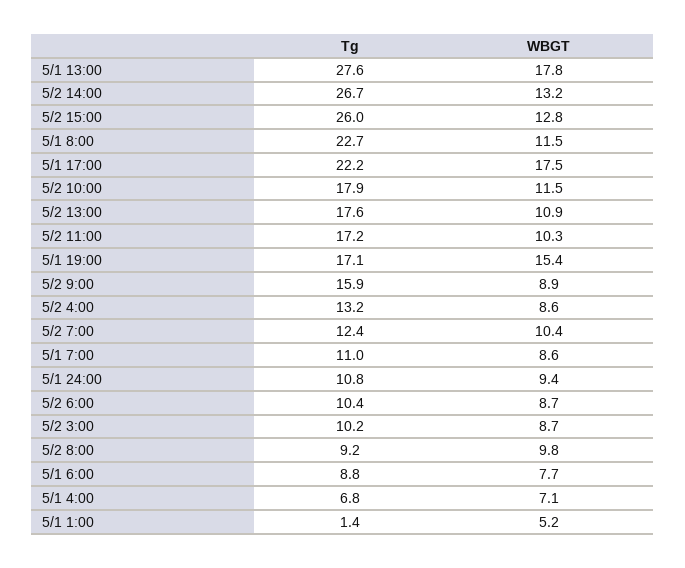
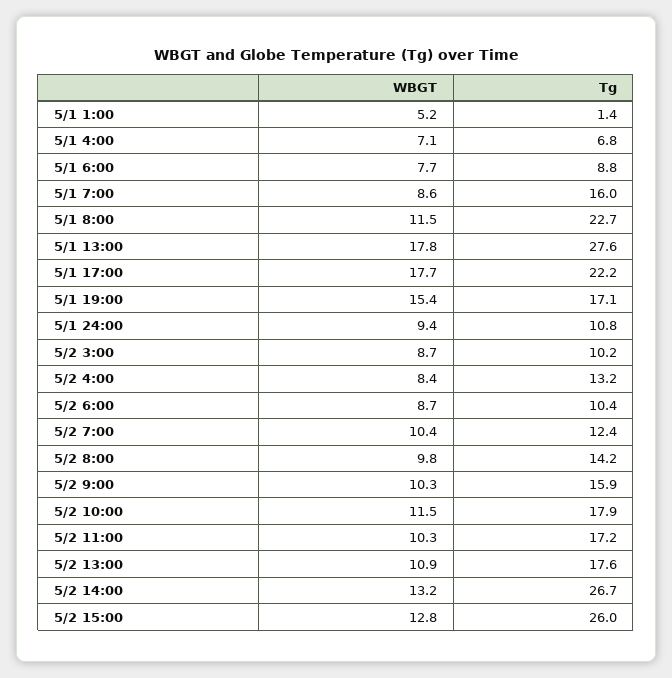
WBGT, 5/1 17:00: 17.5 -> 17.7
WBGT, 5/2 9:00: 8.9 -> 10.3
WBGT, 5/2 4:00: 8.6 -> 8.4
Tg, 5/1 7:00: 11 -> 16
Tg, 5/2 8:00: 9.2 -> 14.2

